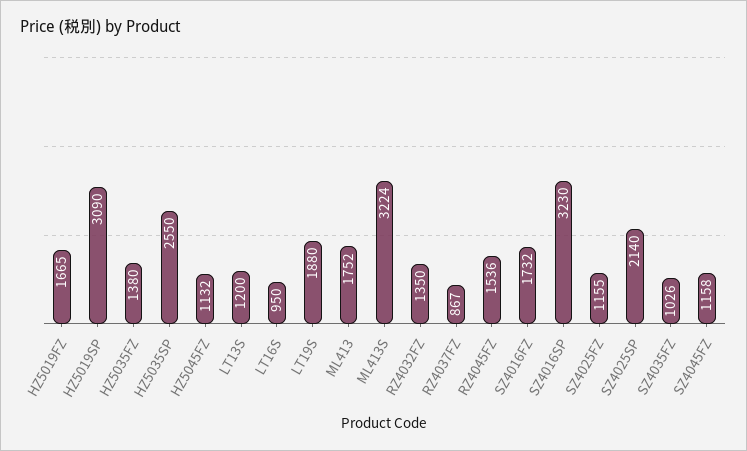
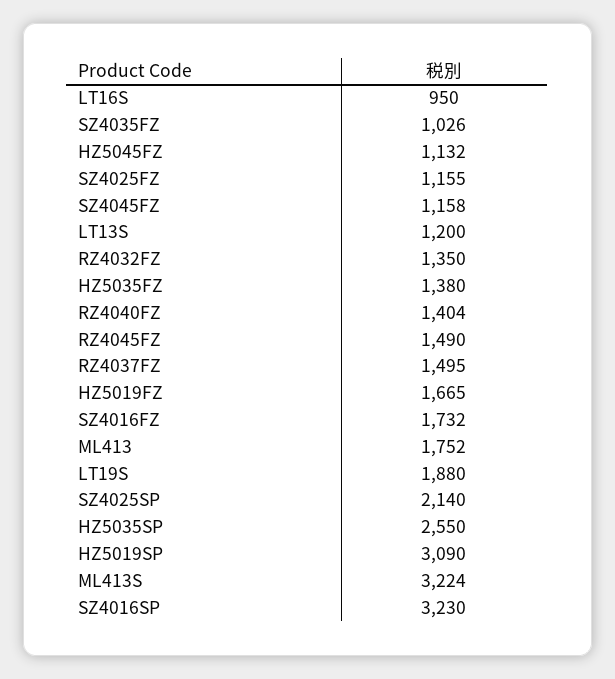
RZ4037FZ: 867 -> 1495
RZ4045FZ: 1536 -> 1490
RZ4040FZ: none -> 1404

